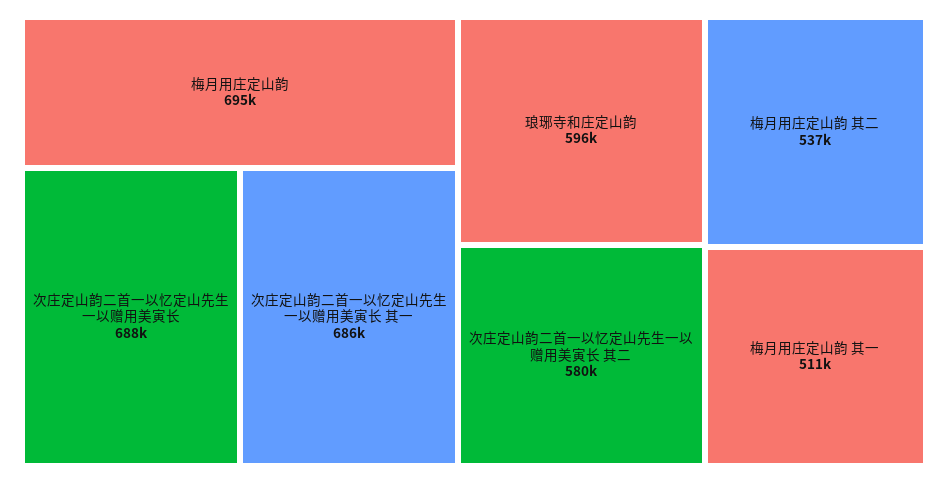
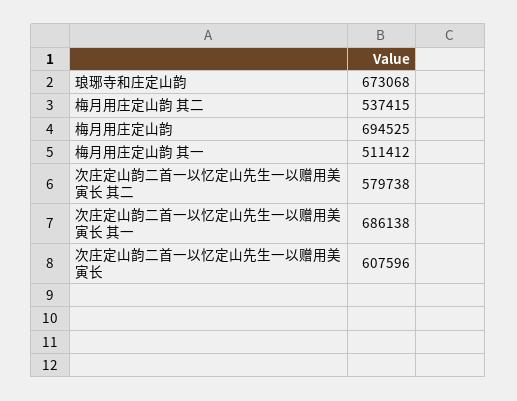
次庄定山韵二首一以忆定山先生一以赠用美寅长: 688000 -> 607596
琅琊寺和庄定山韵: 596000 -> 673068

